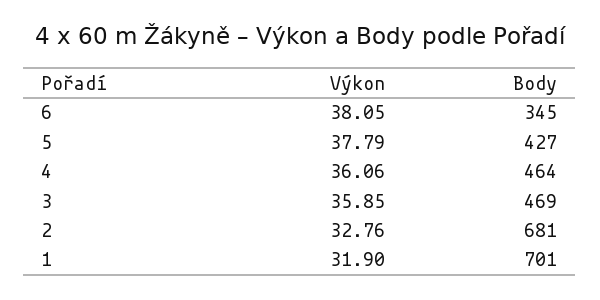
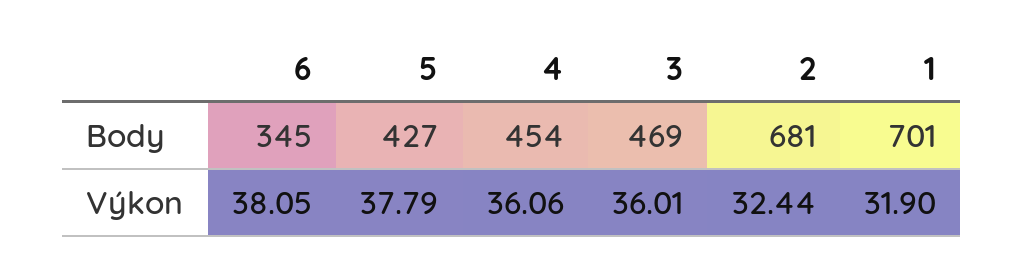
Body, 4: 464 -> 454
Výkon, 3: 35.85 -> 36.01
Výkon, 2: 32.76 -> 32.44

